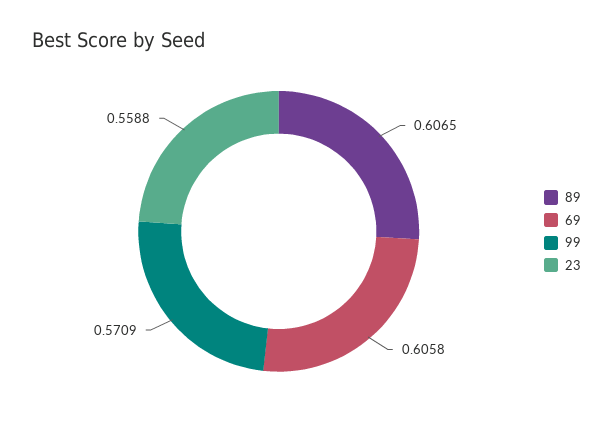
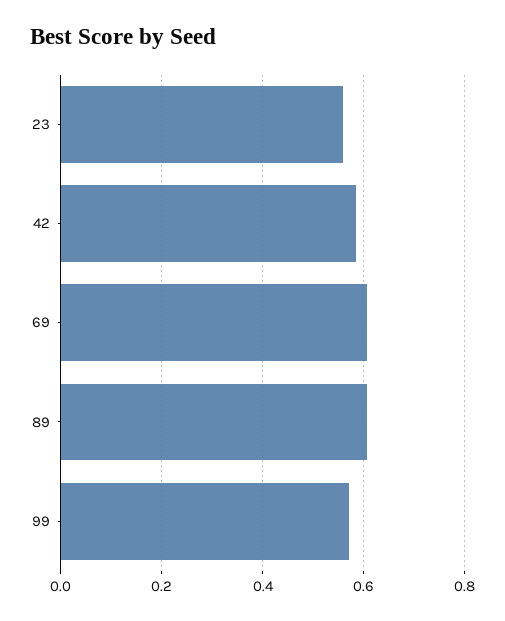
42: none -> 0.58

